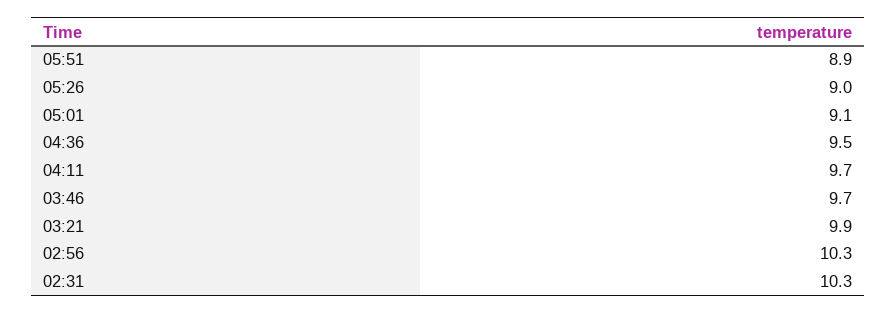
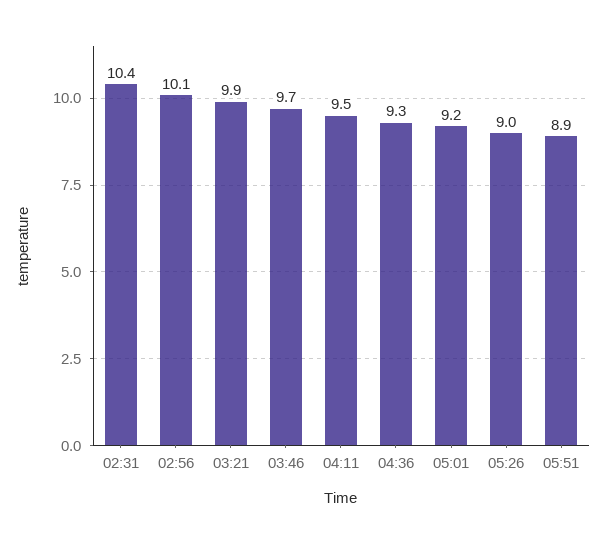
05:01: 9.1 -> 9.2
04:36: 9.5 -> 9.3
04:11: 9.7 -> 9.5
02:56: 10.3 -> 10.1
02:31: 10.3 -> 10.4

